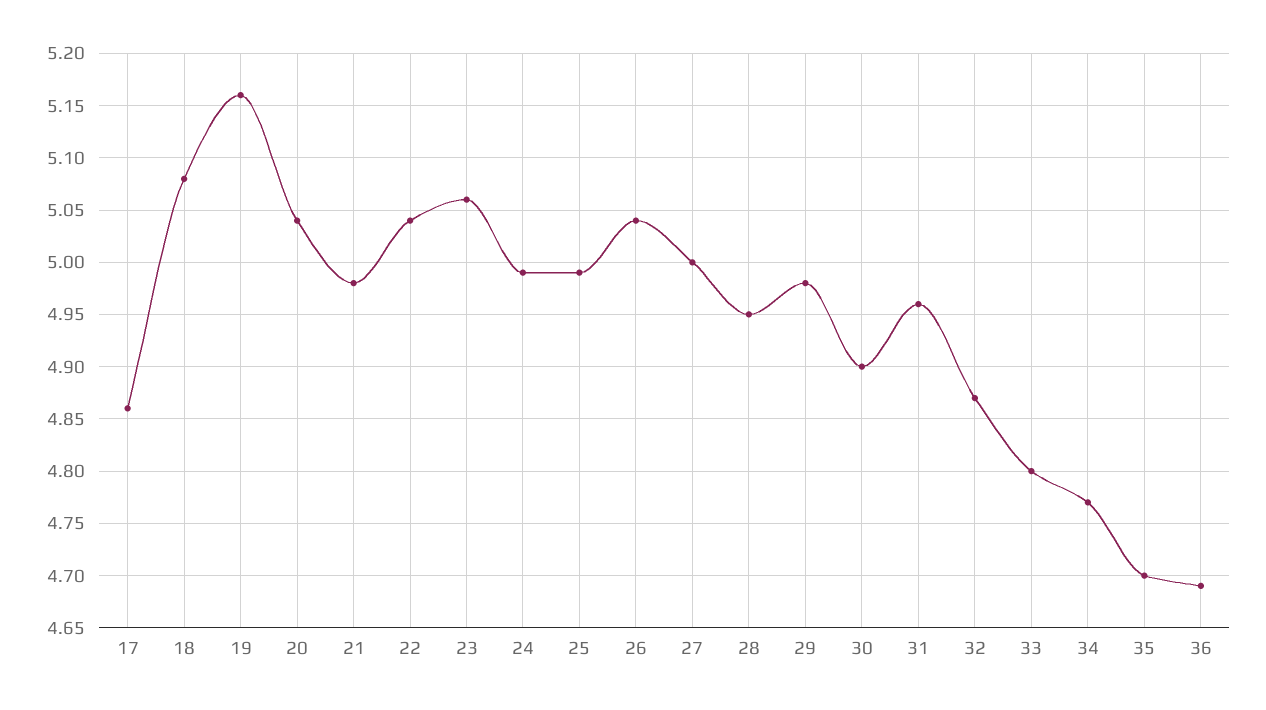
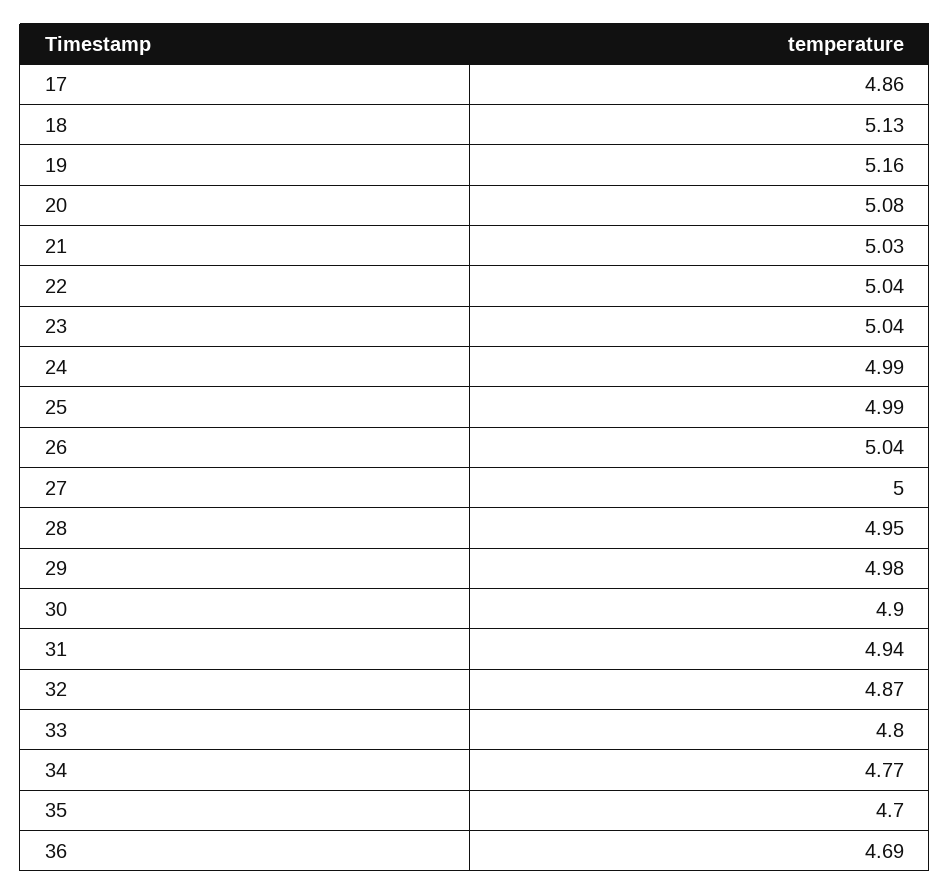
18: 5.08 -> 5.13
20: 5.04 -> 5.08
21: 4.98 -> 5.03
23: 5.06 -> 5.04
31: 4.96 -> 4.94

